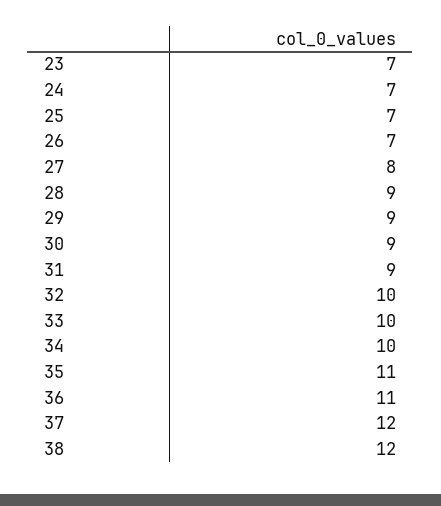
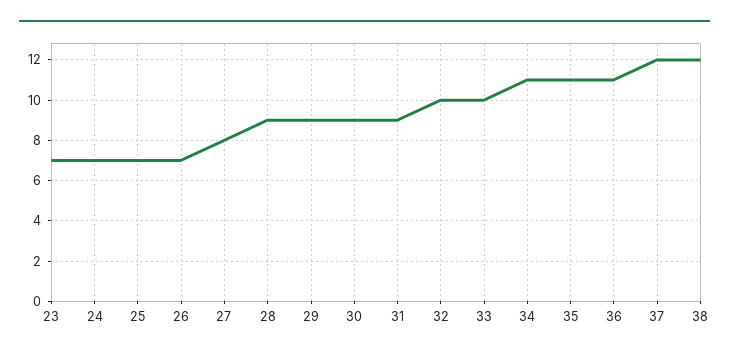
34: 10 -> 11

